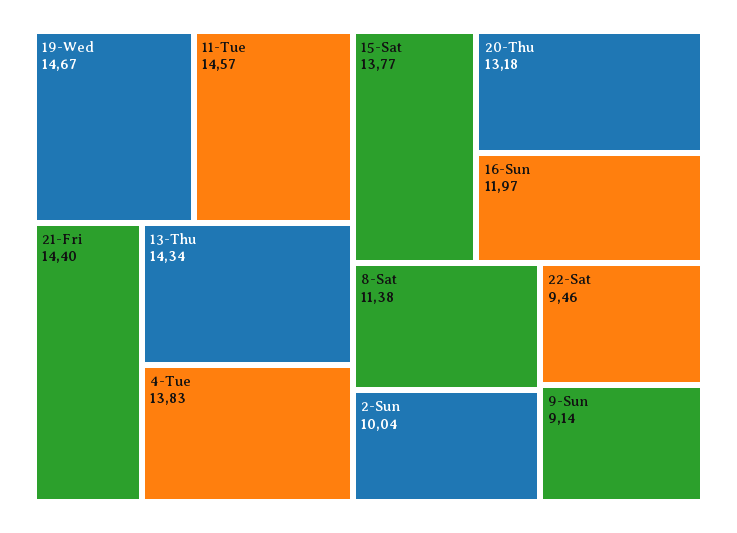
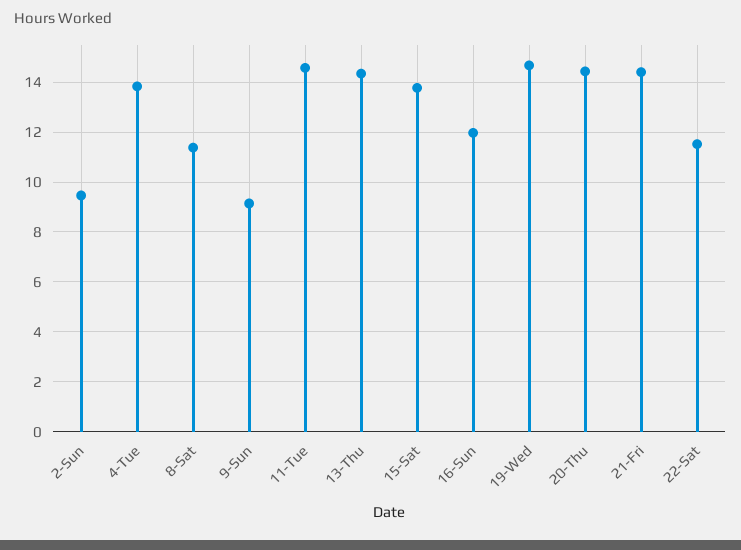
20-Thu: 13.18 -> 14.5
2-Sun: 10.04 -> 9.5
22-Sat: 9.46 -> 11.5

